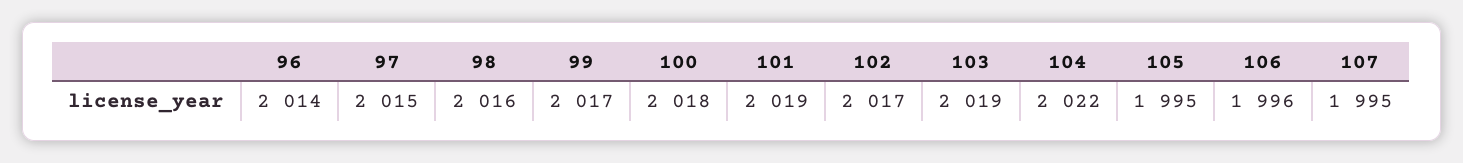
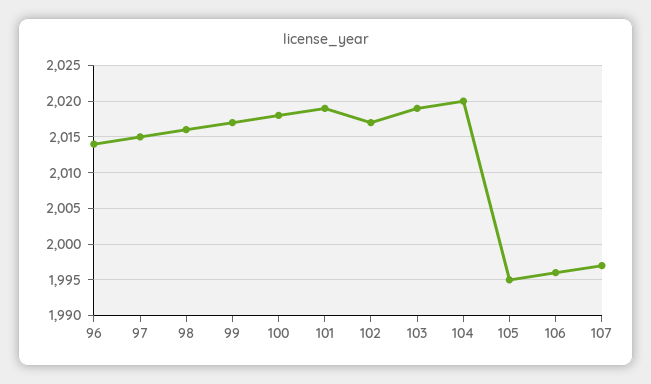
104: 2022 -> 2020
107: 1995 -> 1997

